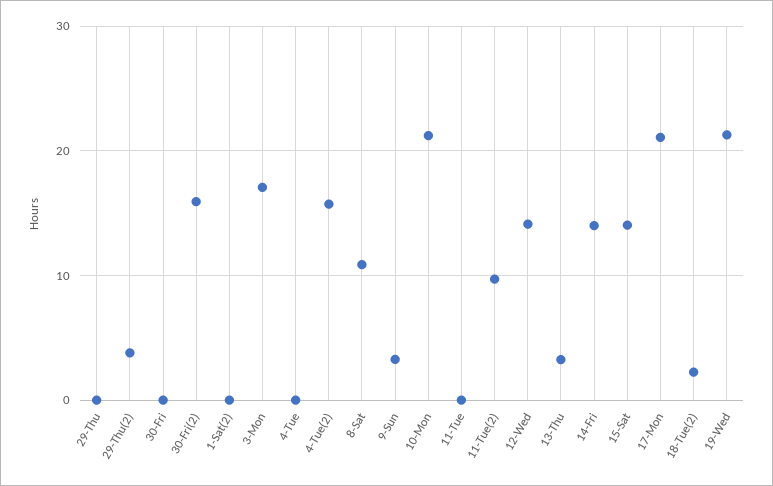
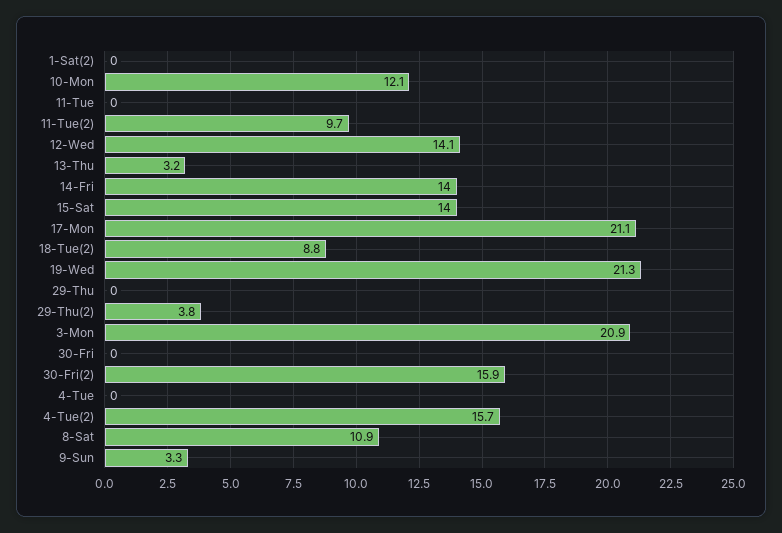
3-Mon: 17 -> 20.9
10-Mon: 21 -> 12.1
18-Tue(2): 2 -> 8.8

